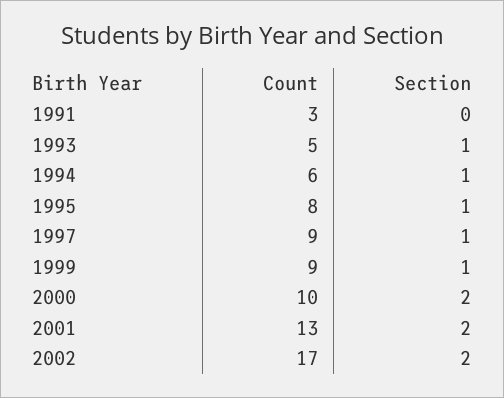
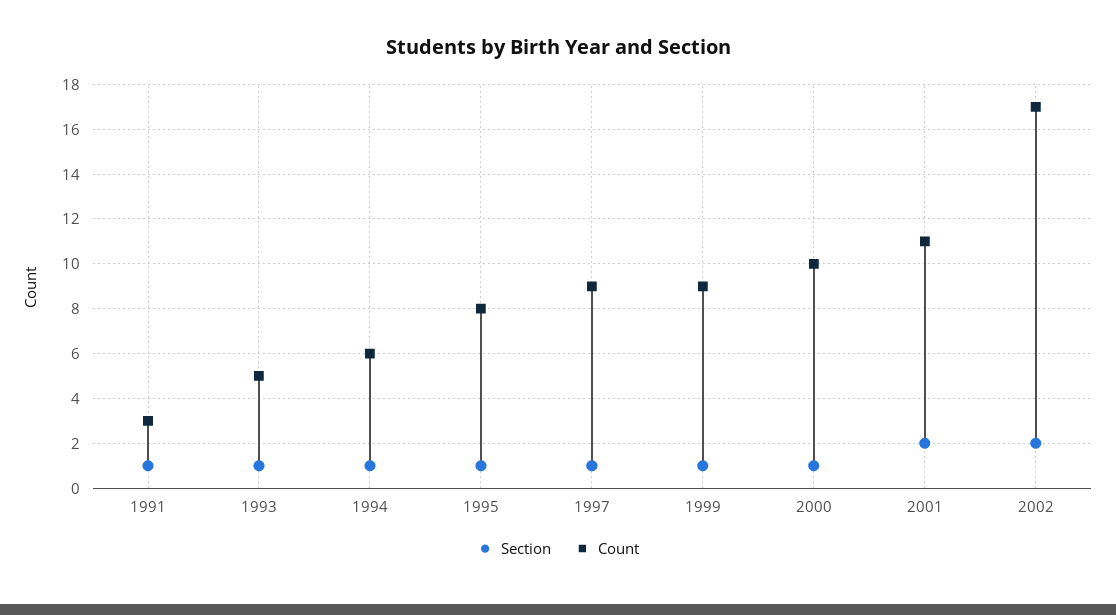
Section, 1991: 0 -> 1
Section, 2000: 2 -> 1
Count, 2001: 13 -> 11

